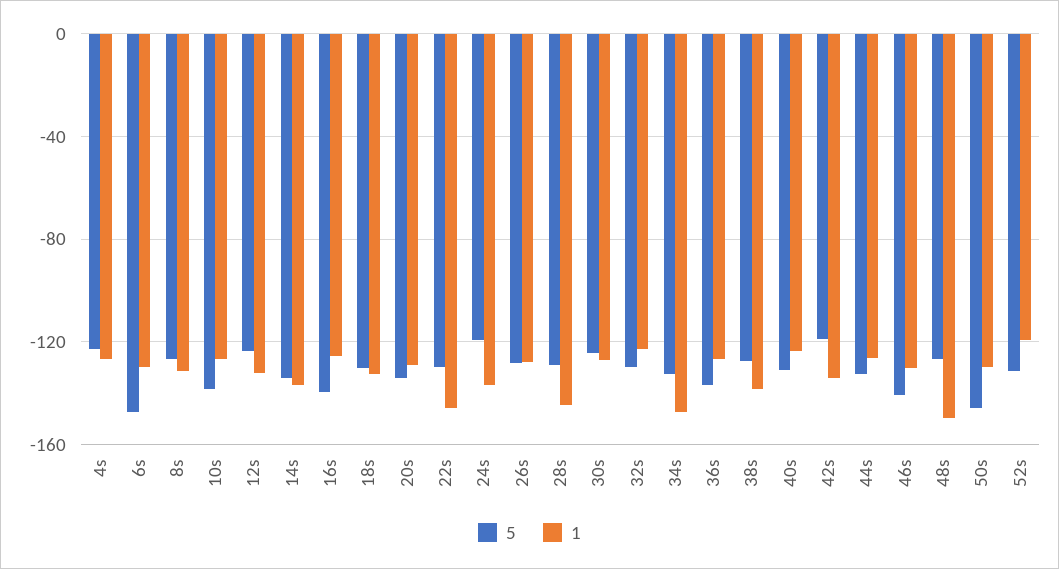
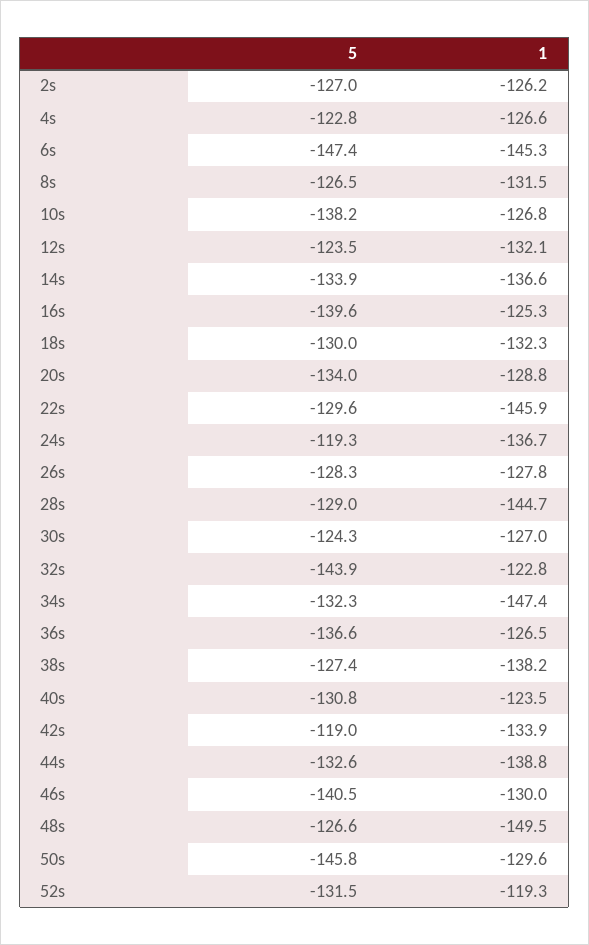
1, 6s: -130 -> -145.3
5, 32s: -130 -> -143.9
1, 44s: -125 -> -138.8
5, 2s: none -> -127
1, 2s: none -> -126.2

